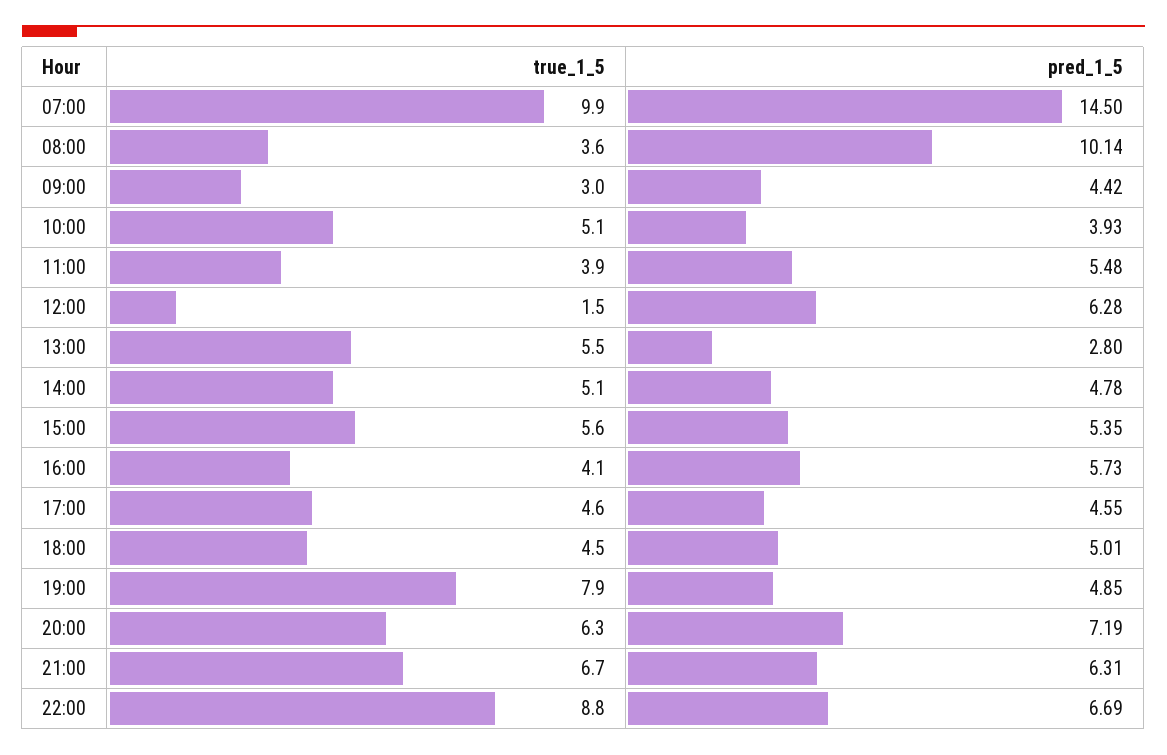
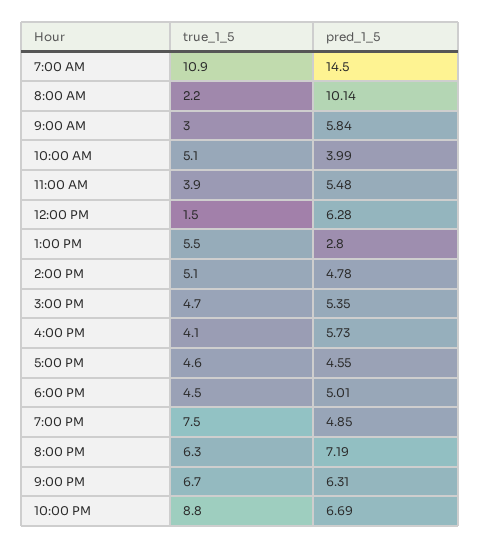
true_1_5, 07:00: 9.9 -> 10.9
true_1_5, 08:00: 3.6 -> 2.2
pred_1_5, 09:00: 4.42 -> 5.84
pred_1_5, 10:00: 3.93 -> 3.99
true_1_5, 15:00: 5.6 -> 4.7
true_1_5, 19:00: 7.9 -> 7.5

